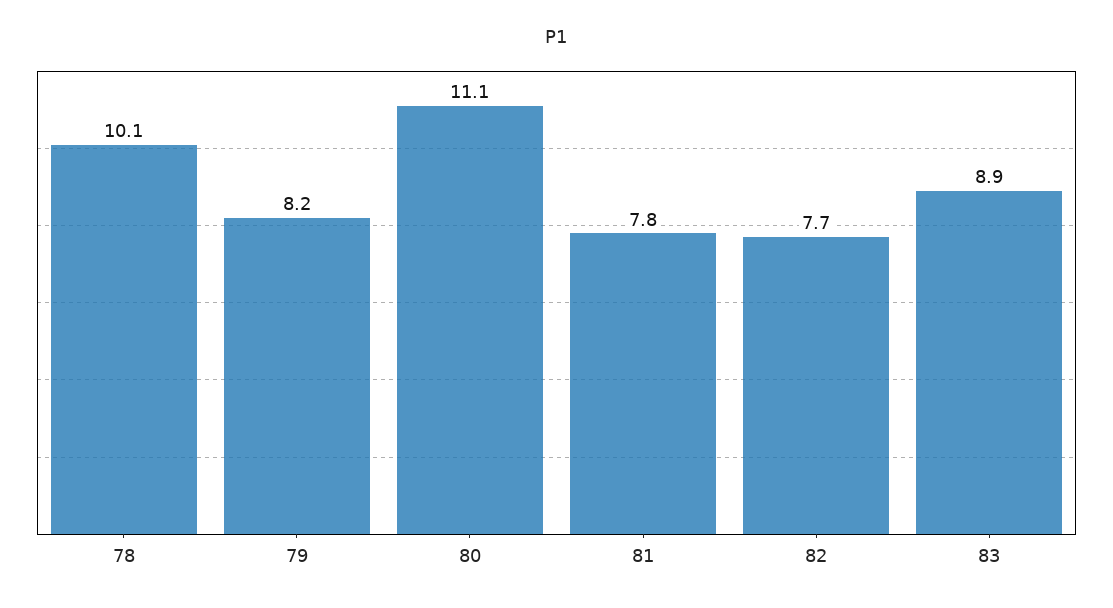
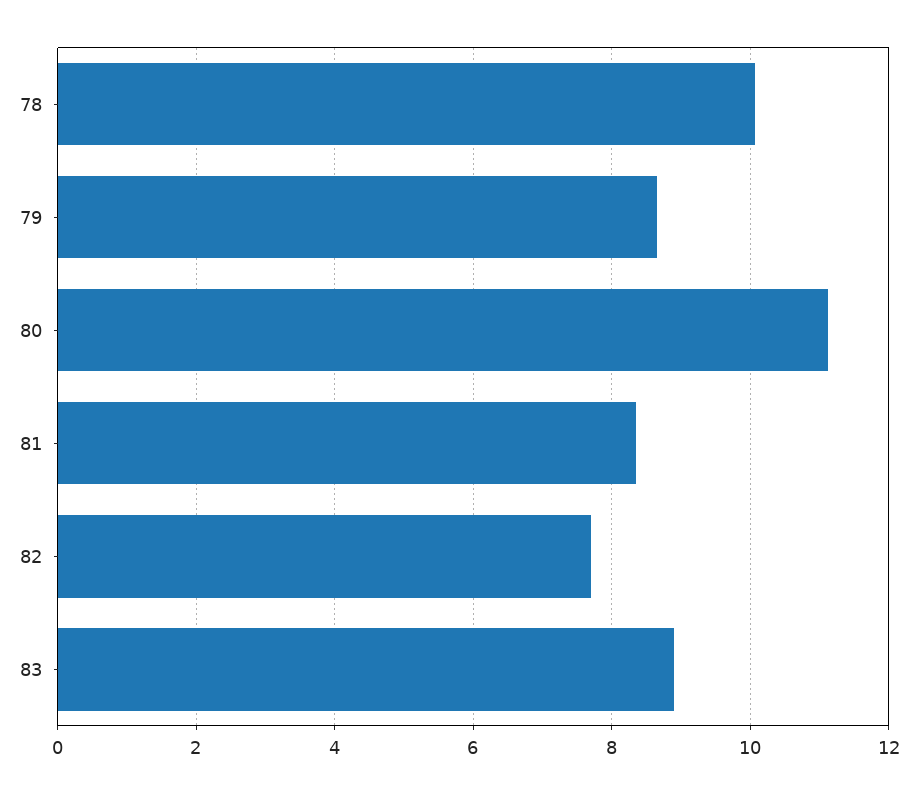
79: 8.2 -> 8.6
81: 7.8 -> 8.4

